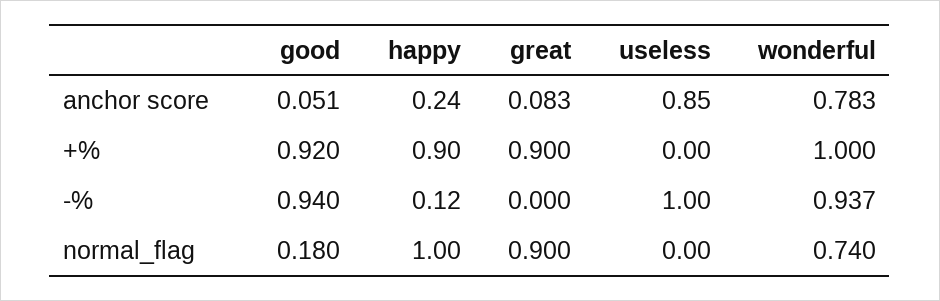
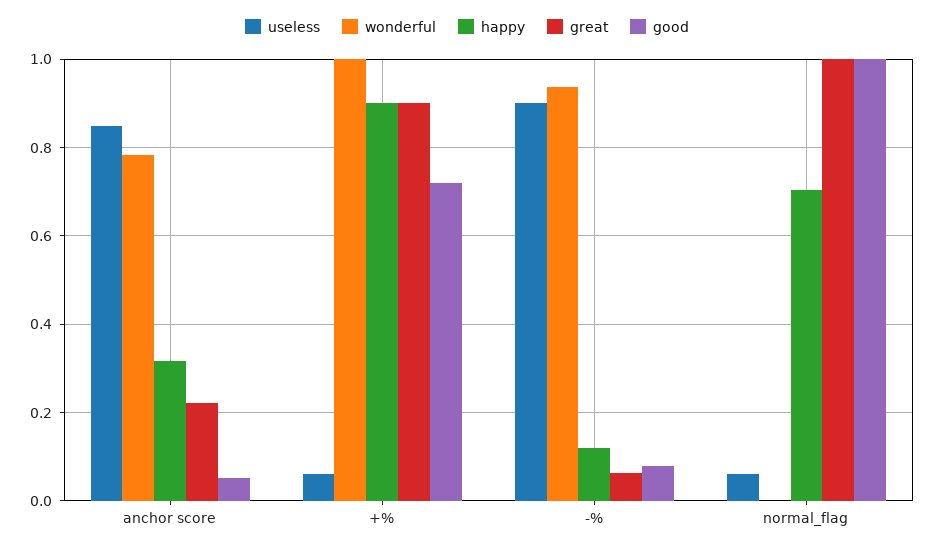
happy, anchor score: 0.24 -> 0.32
great, anchor score: 0.083 -> 0.22
good, +%: 0.92 -> 0.72
useless, +%: 0 -> 0.06
good, -%: 0.94 -> 0.08
great, -%: 0 -> 0.06
useless, -%: 1 -> 0.9
good, normal_flag: 0.18 -> 1
happy, normal_flag: 1 -> 0.7
great, normal_flag: 0.9 -> 1
useless, normal_flag: 0 -> 0.06
wonderful, normal_flag: 0.74 -> 0

